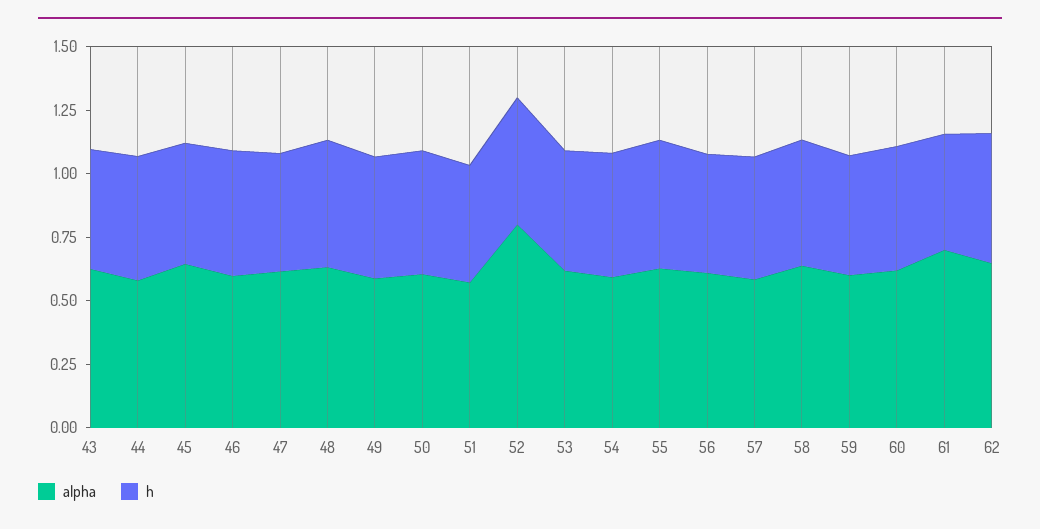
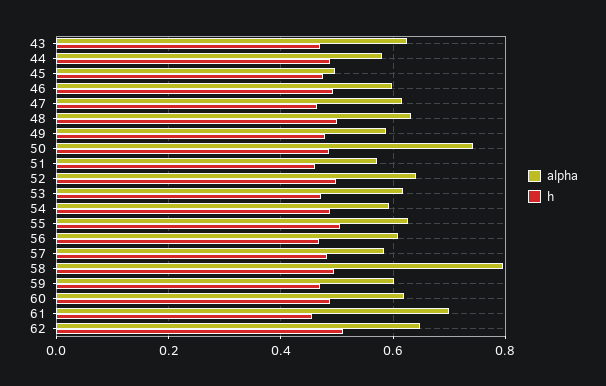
alpha, 45: 0.65 -> 0.5
alpha, 50: 0.6 -> 0.74
alpha, 52: 0.8 -> 0.64
alpha, 58: 0.65 -> 0.8

